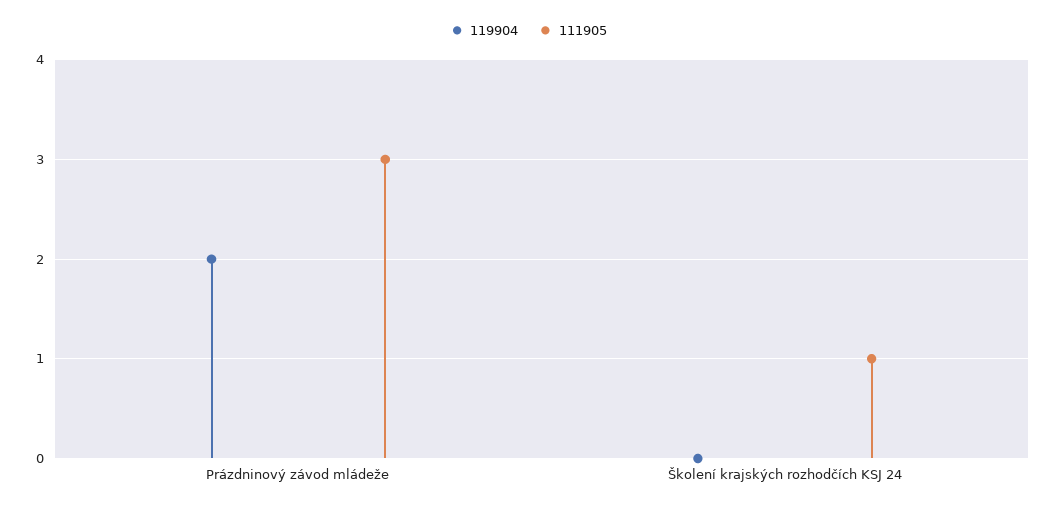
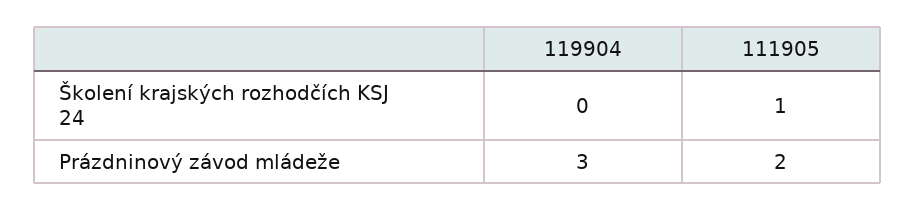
119904, Prázdninový závod mládeže: 2 -> 3
111905, Prázdninový závod mládeže: 3 -> 2

